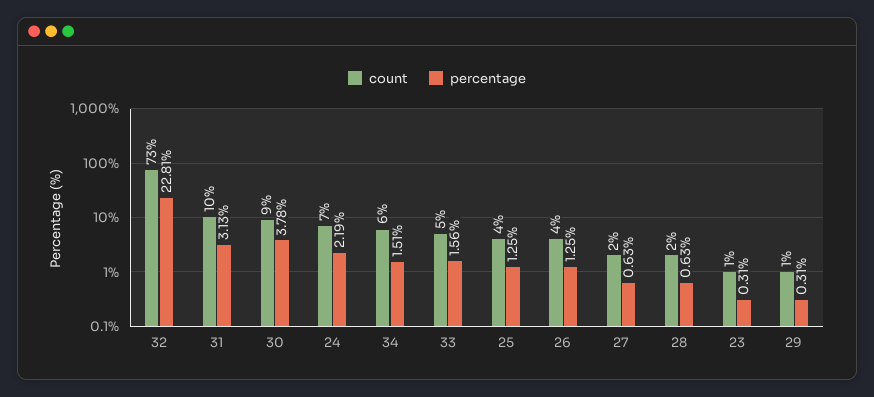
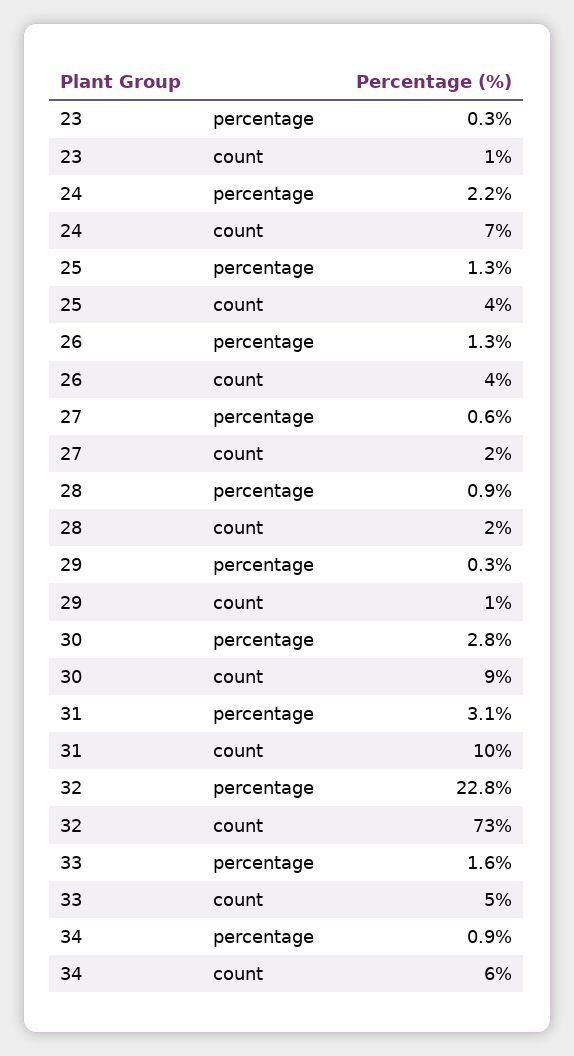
percentage, 30: 3.78 -> 2.8
percentage, 34: 1.51 -> 0.9
percentage, 28: 0.63 -> 0.9

